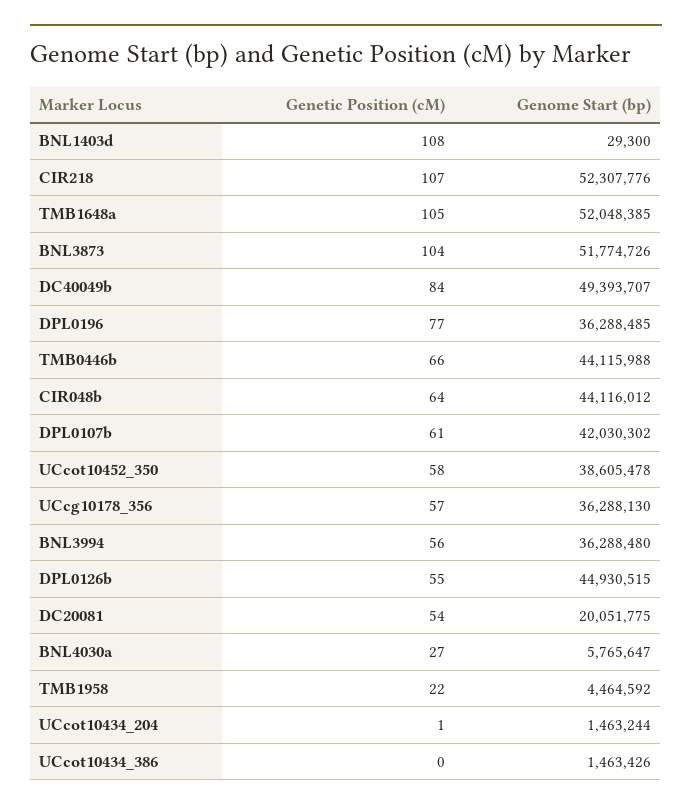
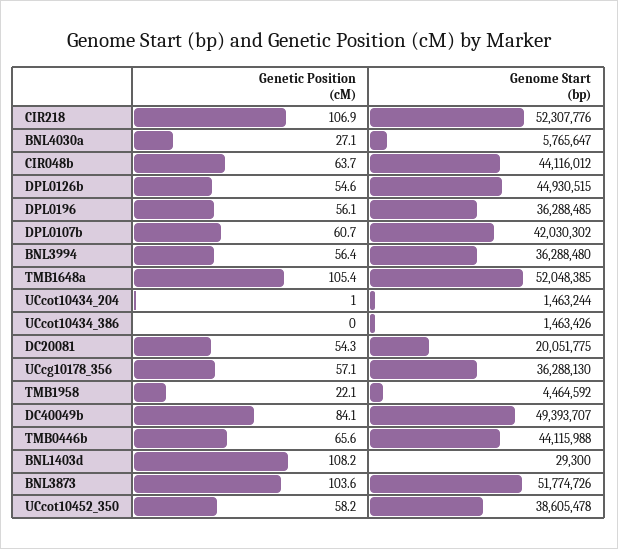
Genetic Position (cM), DPL0196: 77 -> 56.1

